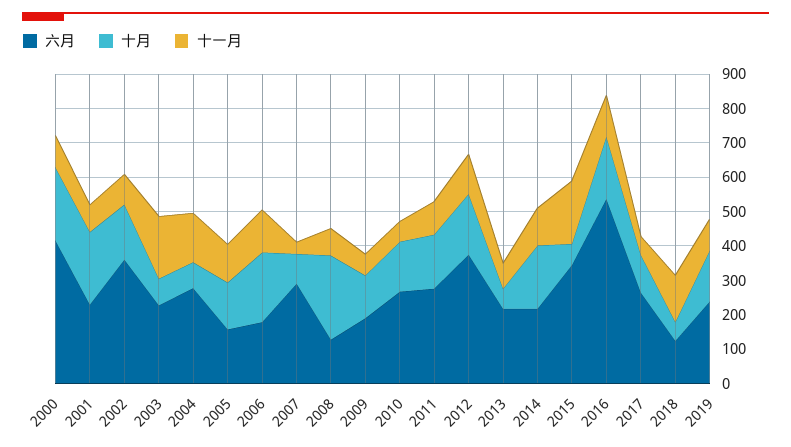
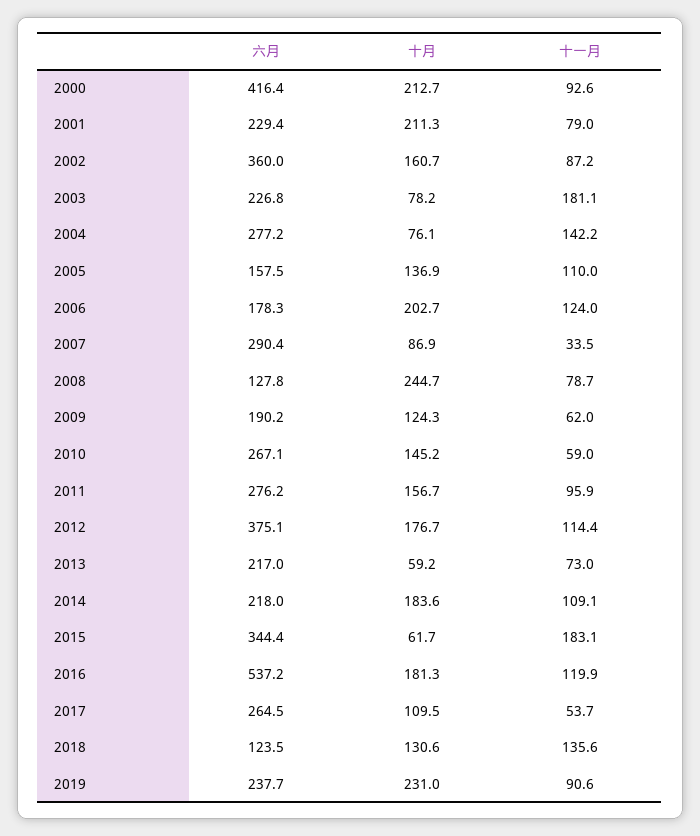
十月, 2018: 50 -> 130.6
十月, 2019: 150 -> 231

